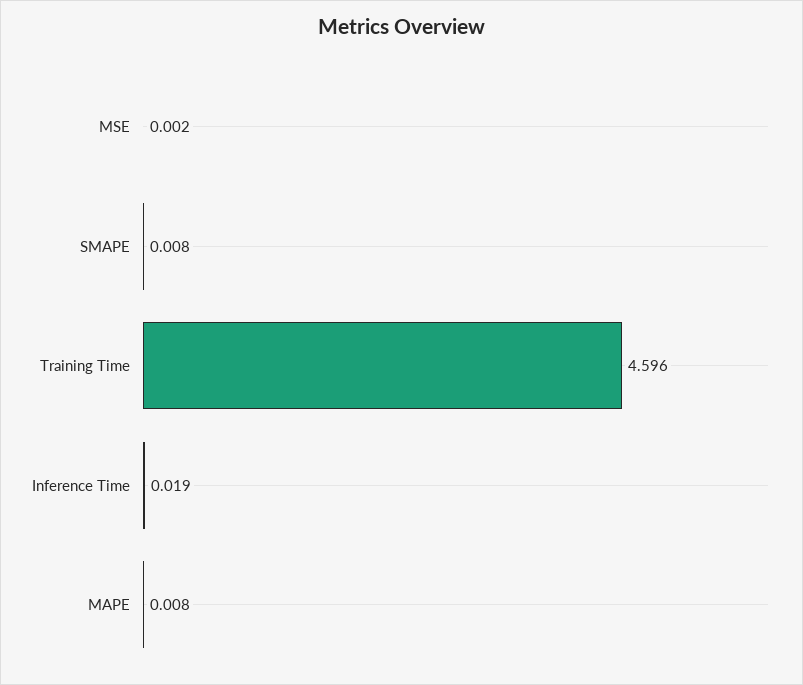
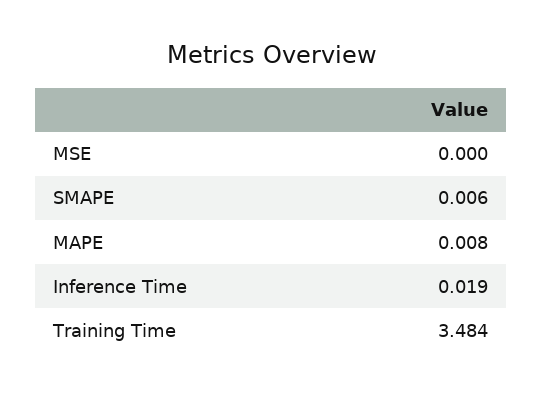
MSE: 0.002 -> 0
SMAPE: 0.008 -> 0.006
Training Time: 4.596 -> 3.484

